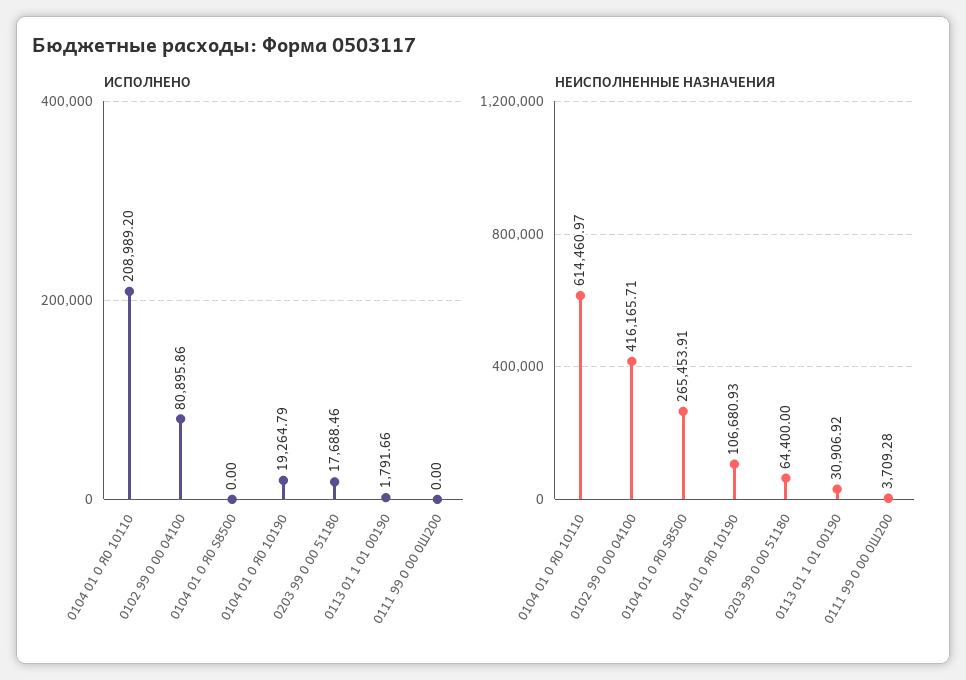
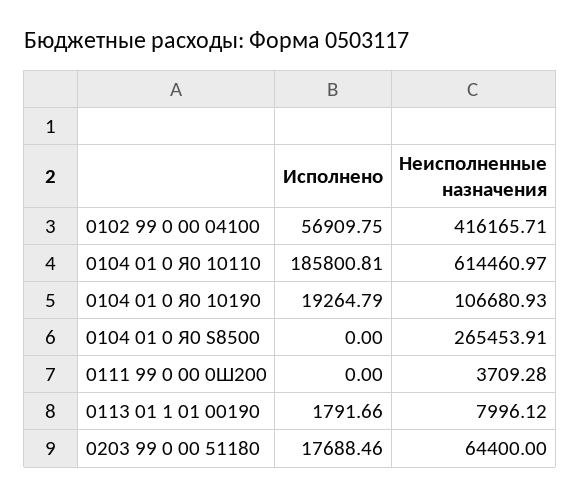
ИСПОЛНЕНО, 0104 01 0 Я0 10110: 208989.2 -> 185800.81
ИСПОЛНЕНО, 0102 99 0 00 04100: 80895.86 -> 56909.75
НЕИСПОЛНЕННЫЕ НАЗНАЧЕНИЯ, 0113 01 1 01 00190: 30906.92 -> 7996.12

